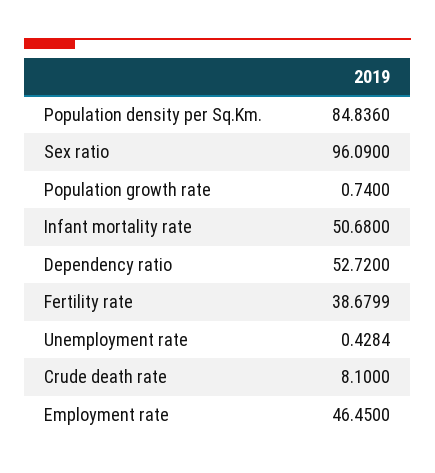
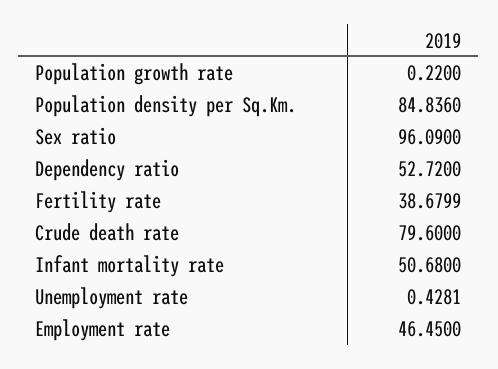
Population growth rate: 0.74 -> 0.22
Unemployment rate: 0.4284 -> 0.4281
Crude death rate: 8.1 -> 79.6

